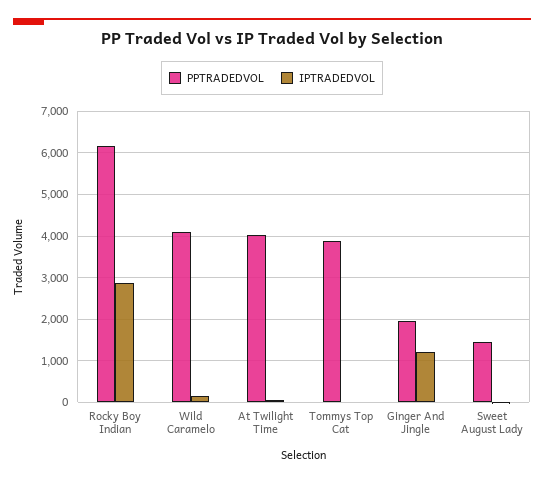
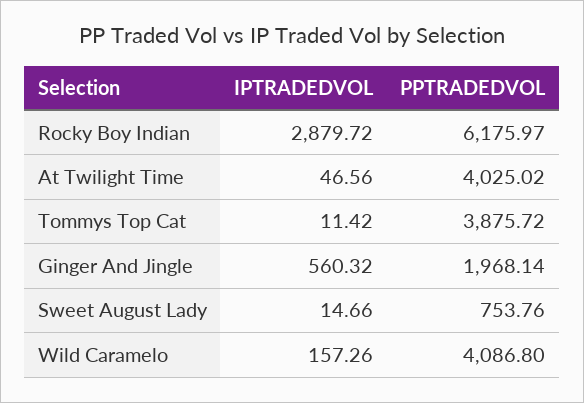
IPTRADEDVOL, Ginger And Jingle: 1200 -> 560.32
PPTRADEDVOL, Sweet August Lady: 1400 -> 753.76

